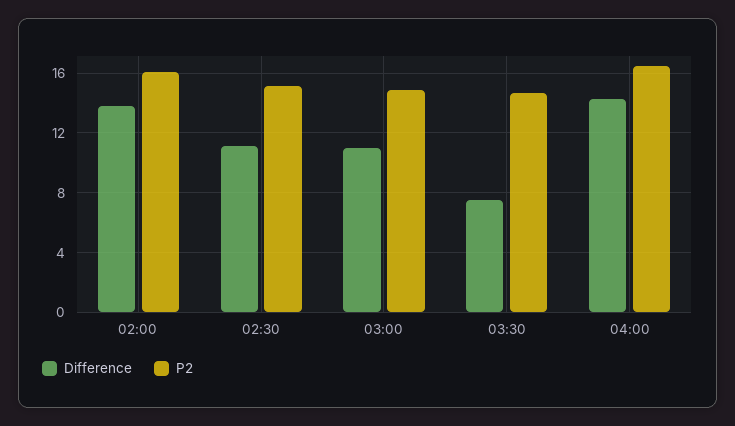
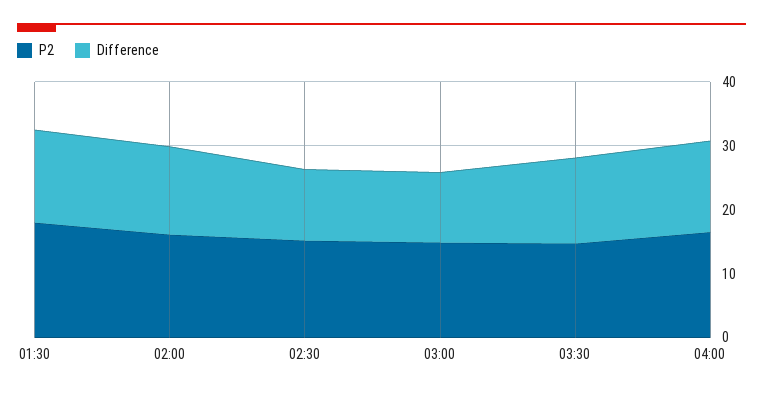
Difference, 03:30: 7.5 -> 14
P2, 01:30: none -> 18
Difference, 01:30: none -> 14

